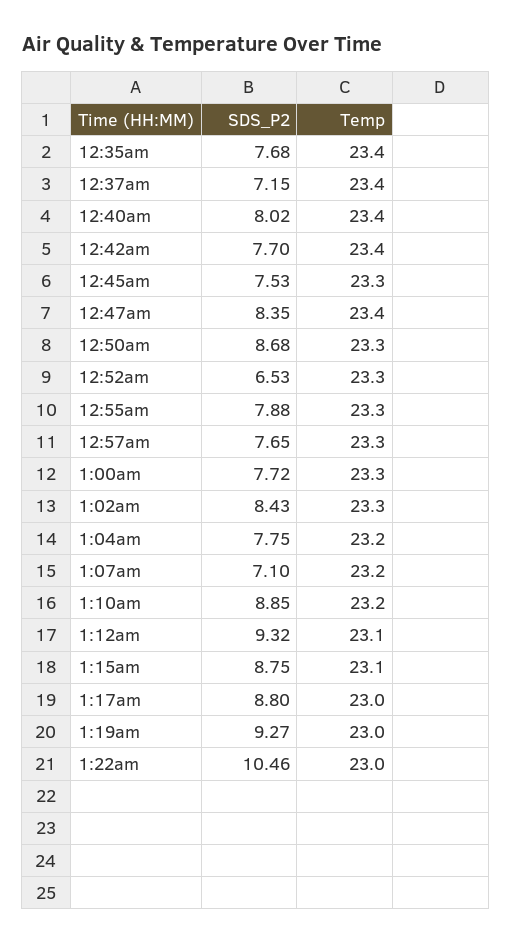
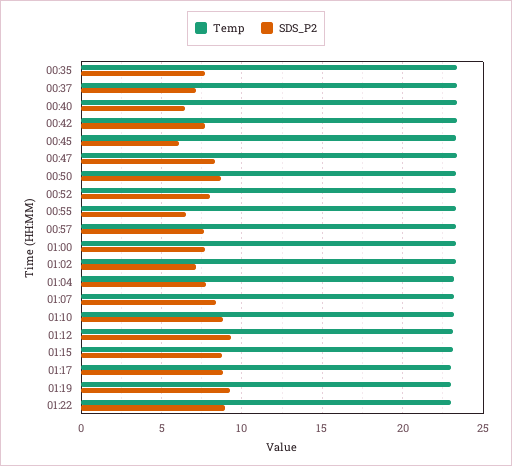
SDS_P2, 12:40am: 8.02 -> 6.5
SDS_P2, 12:45am: 7.53 -> 6
SDS_P2, 12:52am: 6.53 -> 8
SDS_P2, 12:55am: 7.88 -> 6.5
SDS_P2, 1:02am: 8.43 -> 7
SDS_P2, 1:07am: 7.1 -> 8.5
SDS_P2, 1:22am: 10.46 -> 9

